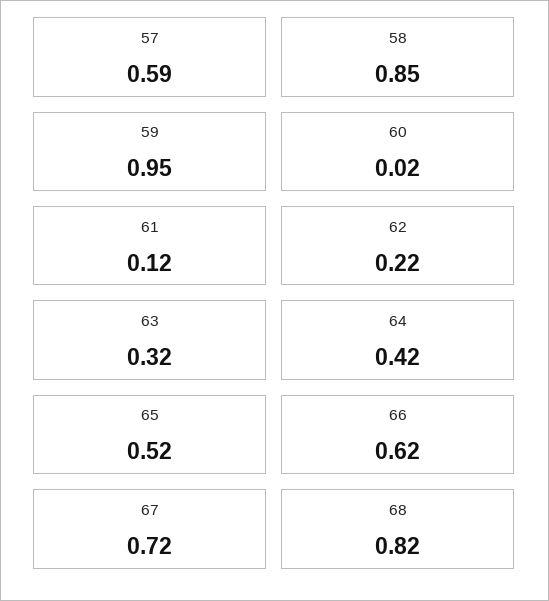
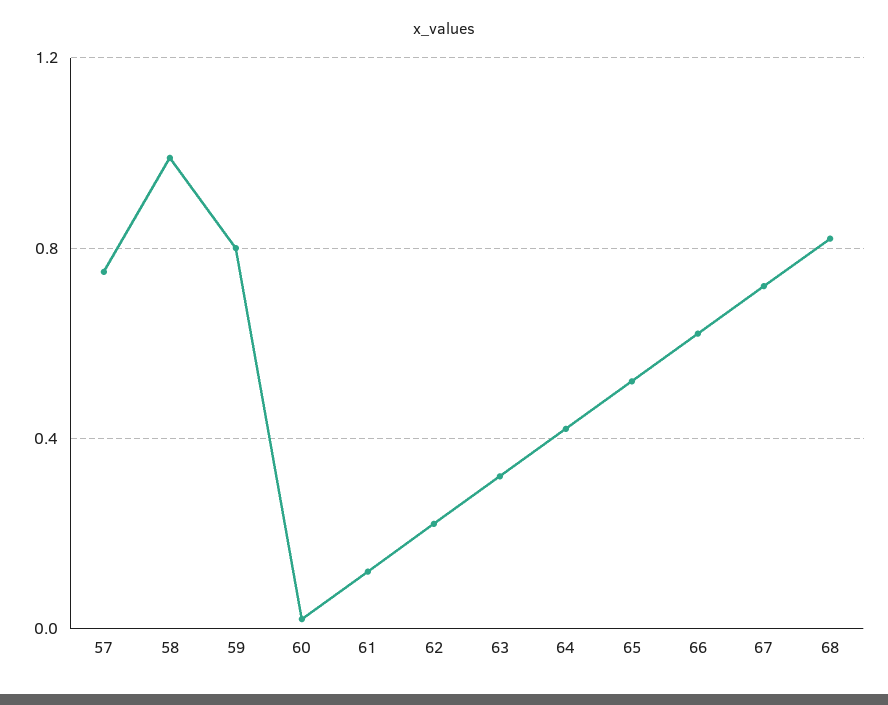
57: 0.59 -> 0.75
58: 0.85 -> 1
59: 0.95 -> 0.8

